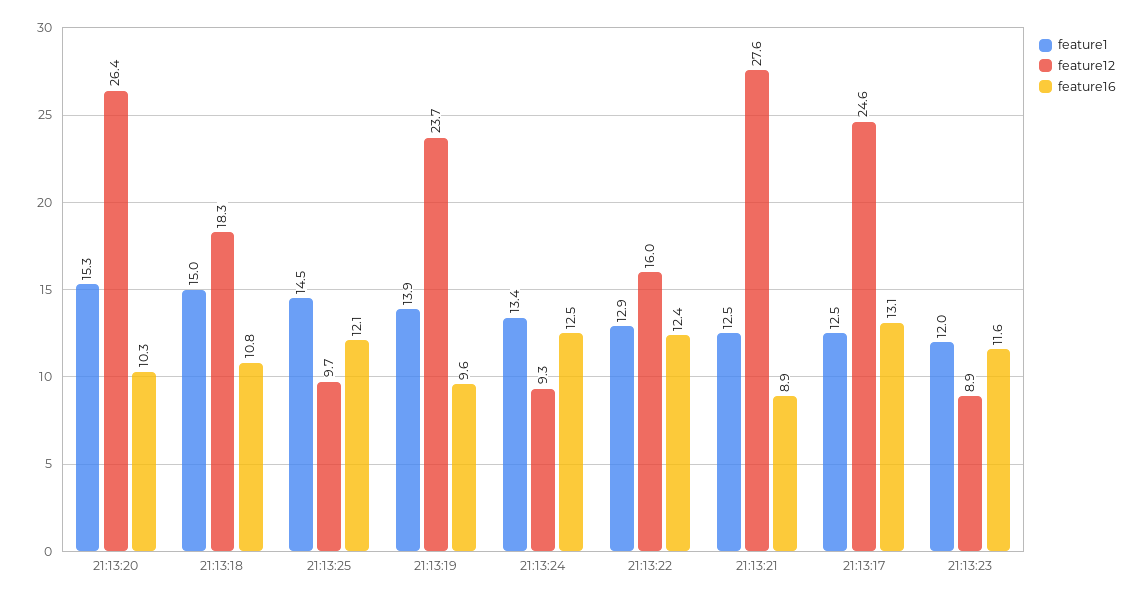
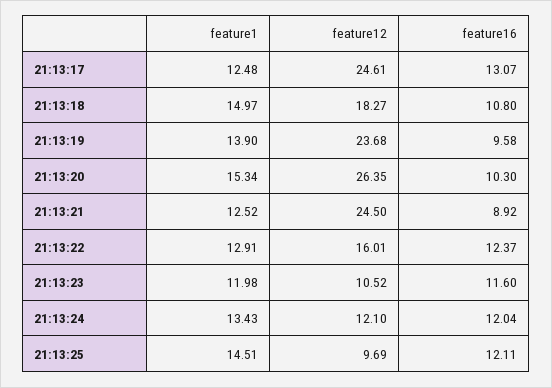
feature12, 21:13:24: 9.3 -> 12.1
feature16, 21:13:24: 12.5 -> 12.04
feature12, 21:13:21: 27.6 -> 24.5
feature12, 21:13:23: 8.9 -> 10.52

